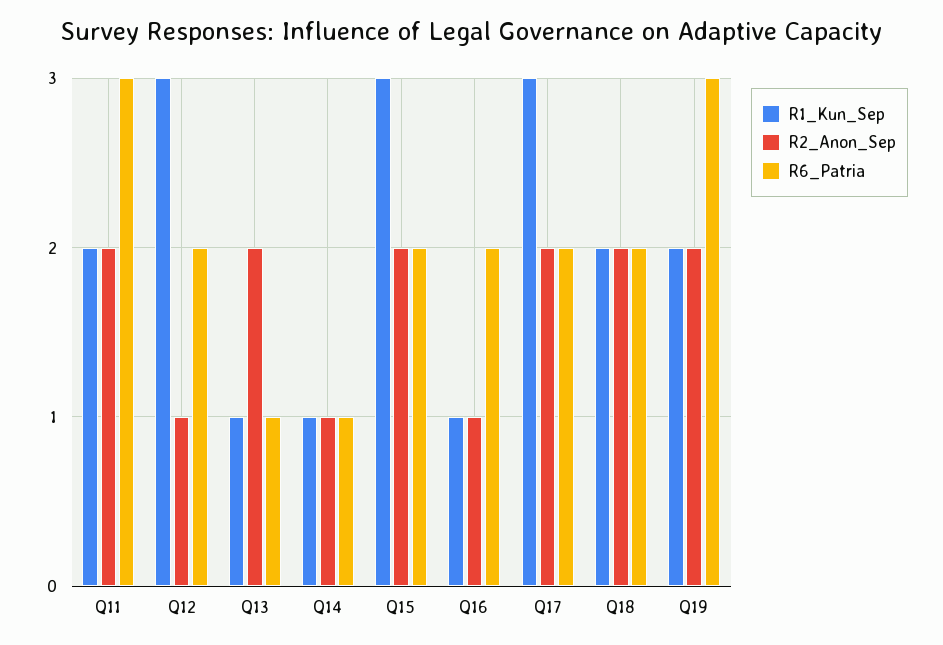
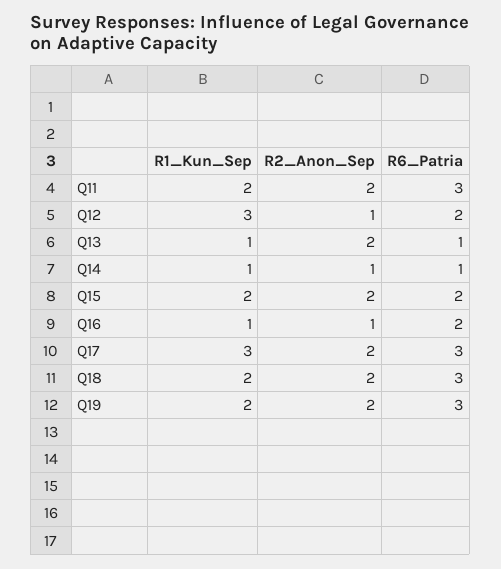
R1_Kun_Sep, Q15: 3 -> 2
R6_Patria, Q17: 2 -> 3
R6_Patria, Q18: 2 -> 3

